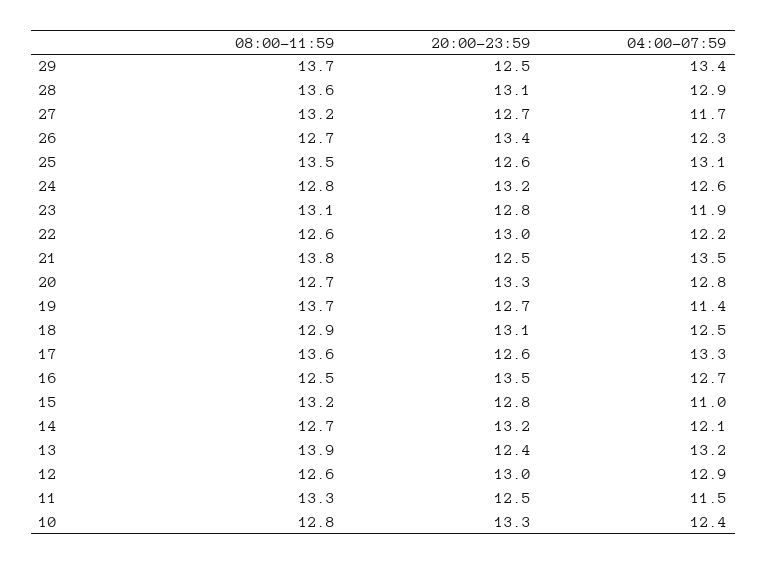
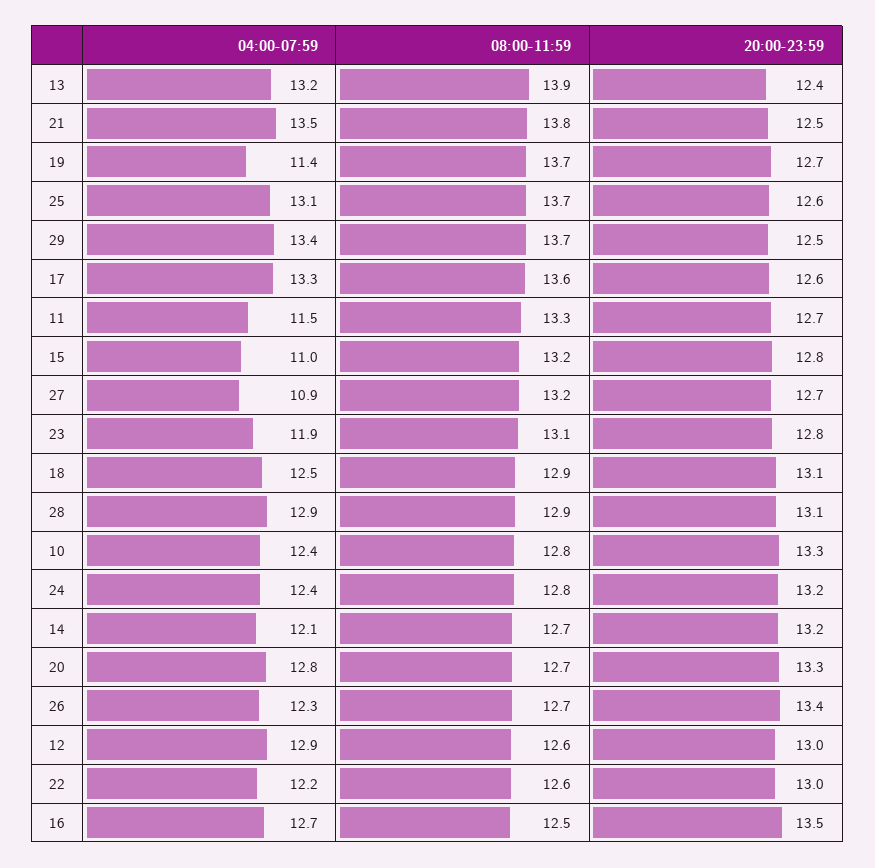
08:00-11:59, 28: 13.6 -> 12.9
04:00-07:59, 27: 11.7 -> 10.9
08:00-11:59, 25: 13.5 -> 13.7
04:00-07:59, 24: 12.6 -> 12.4
20:00-23:59, 11: 12.5 -> 12.7

